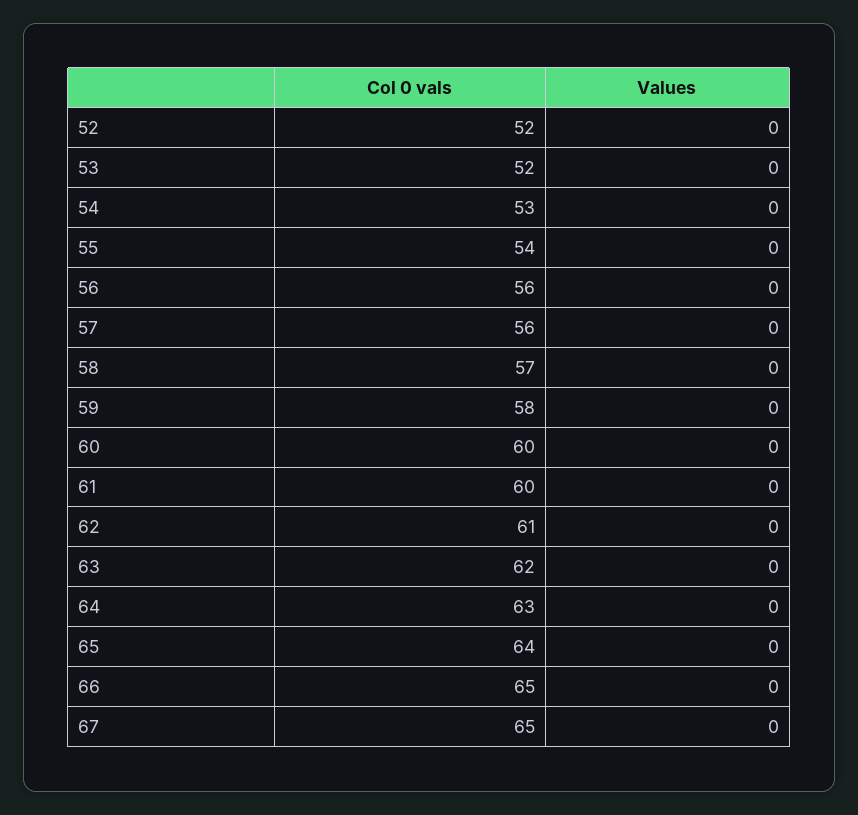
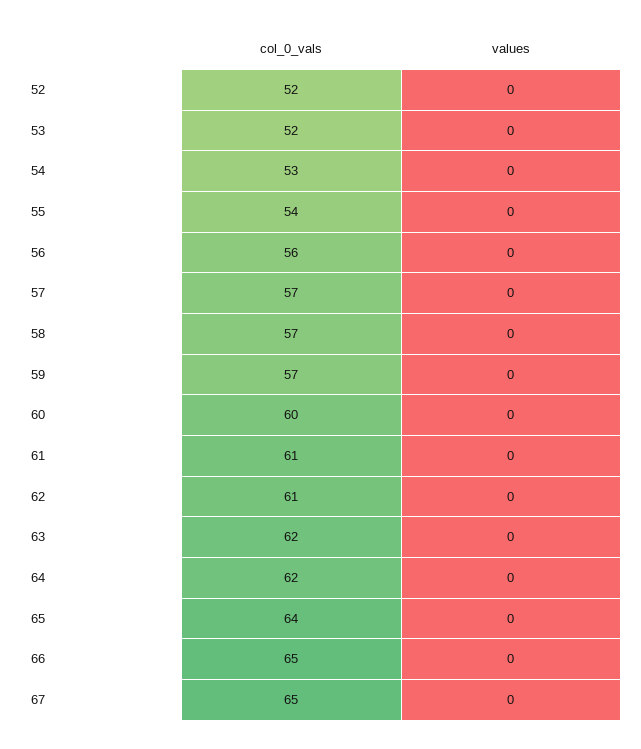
Col 0 vals, 57: 56 -> 57
Col 0 vals, 59: 58 -> 57
Col 0 vals, 61: 60 -> 61
Col 0 vals, 64: 63 -> 62

